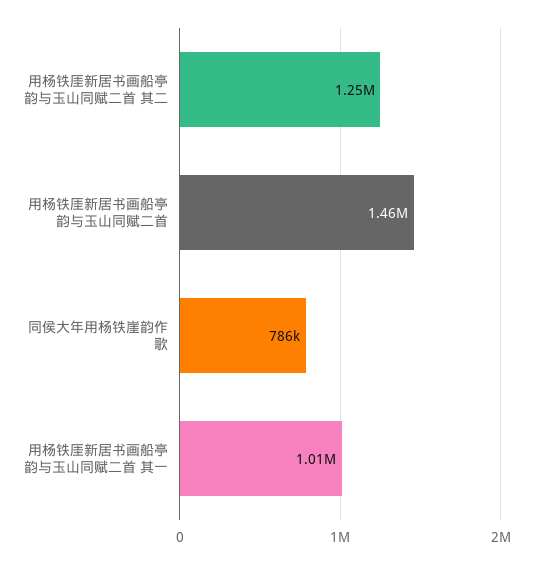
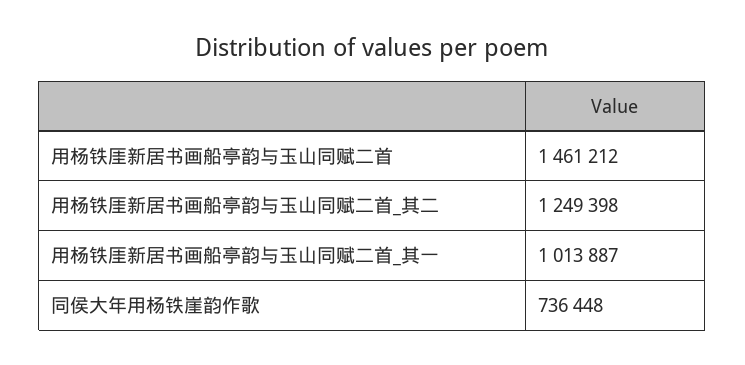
同侯大年用杨铁崖韵作歌: 786000 -> 736448

